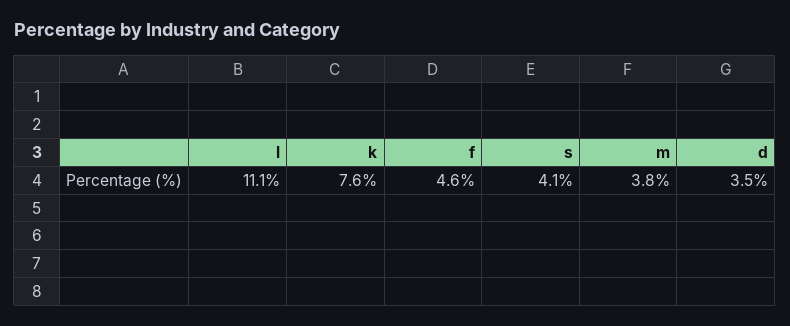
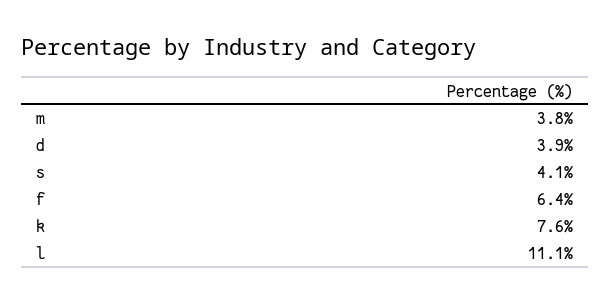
f: 4.6 -> 6.4
d: 3.5 -> 3.9

